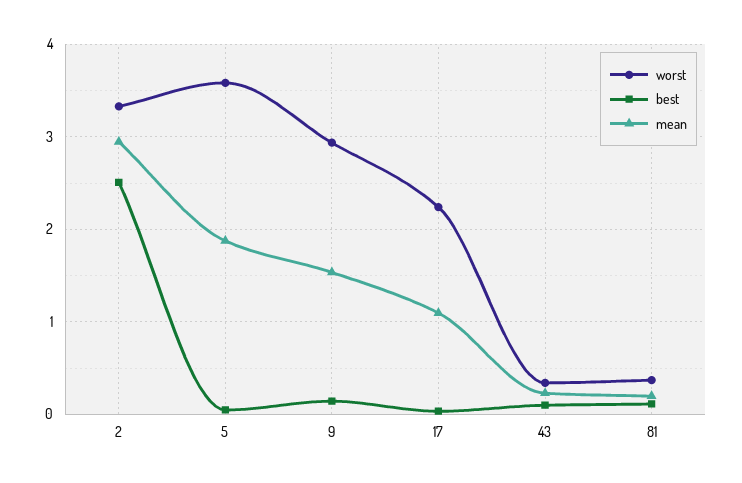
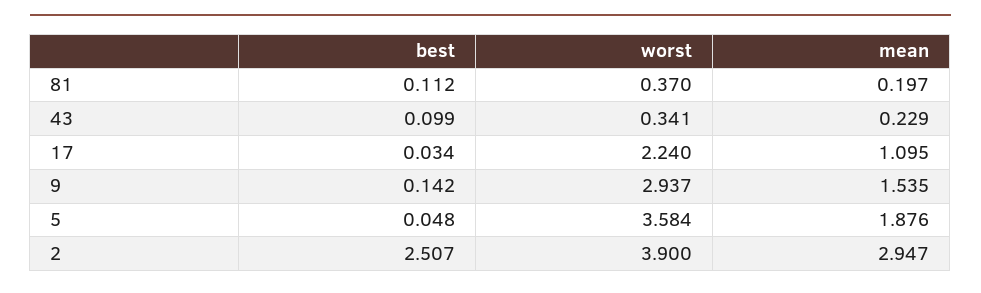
worst, 2: 3.3 -> 3.9

